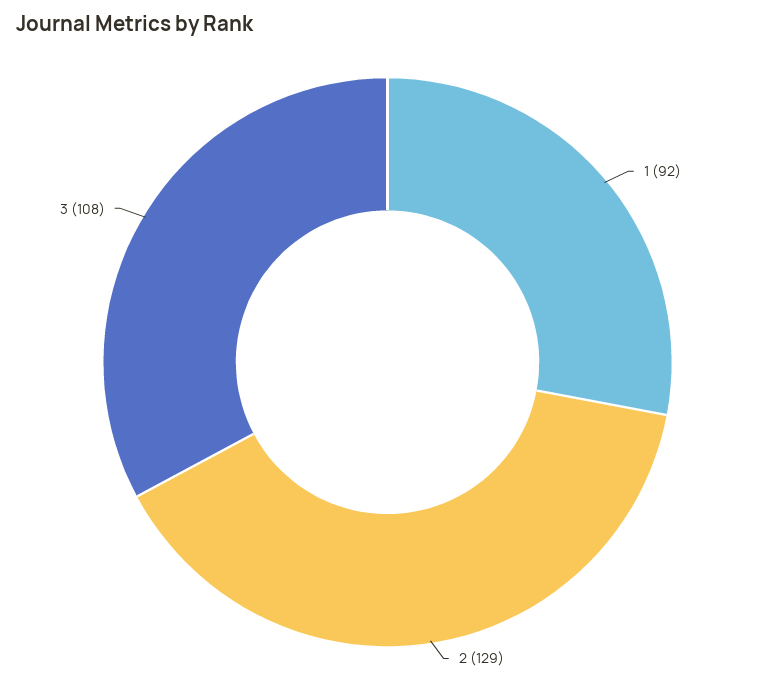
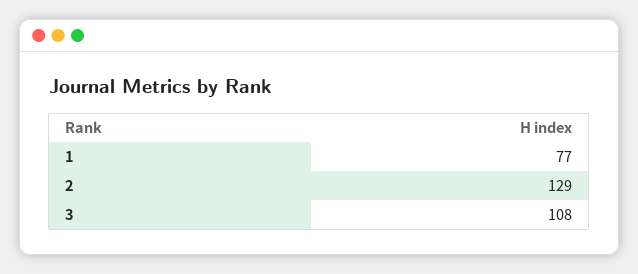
1: 92 -> 77

